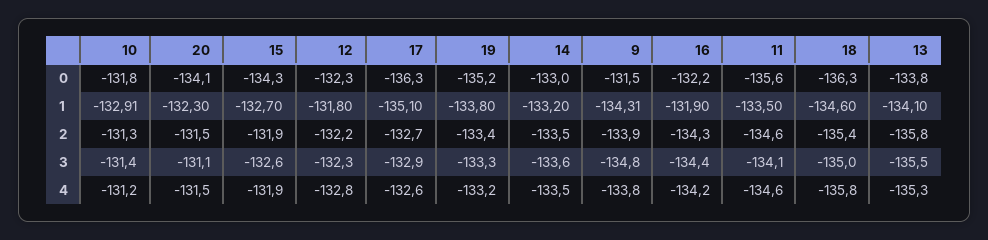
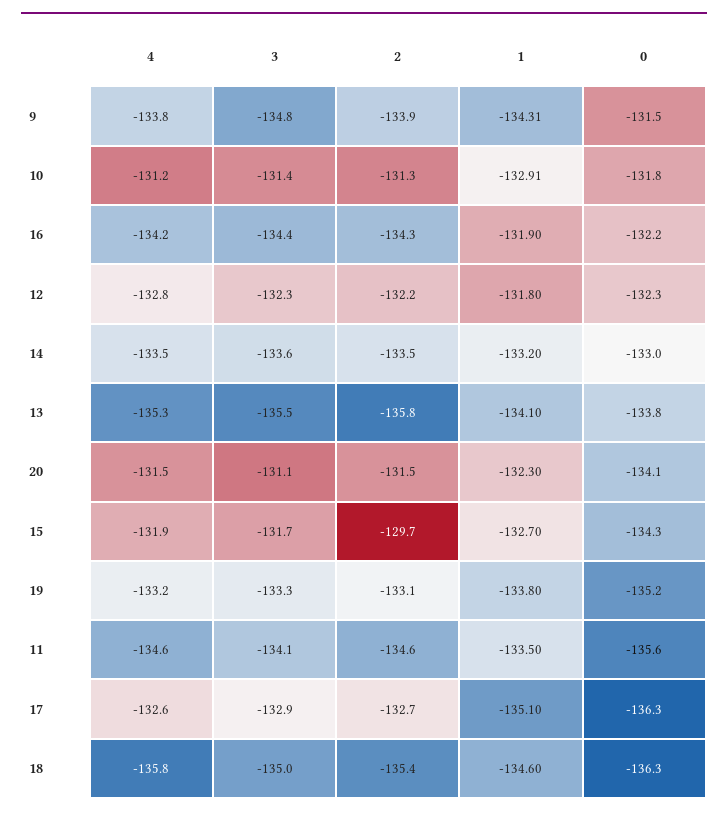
15, 2: -131.9 -> -129.7
19, 2: -133.4 -> -133.1
15, 3: -132.6 -> -131.7

